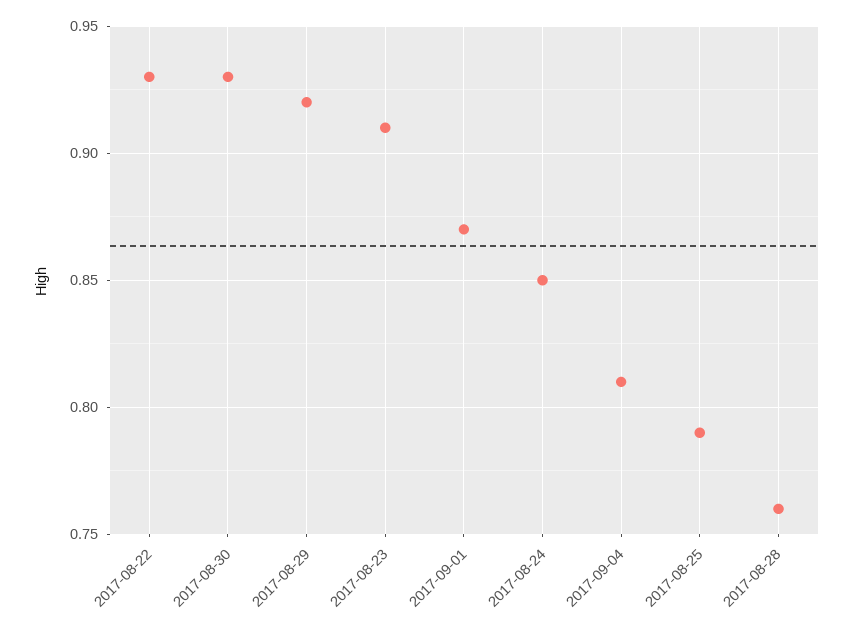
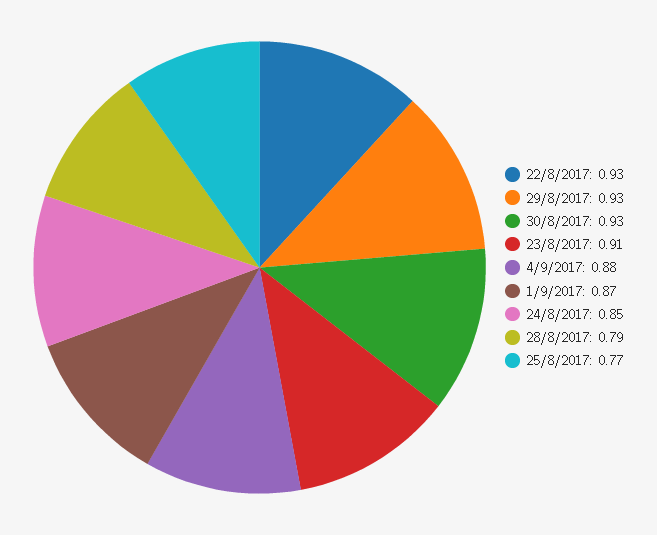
2017-08-29: 0.92 -> 0.93
2017-09-04: 0.81 -> 0.88
2017-08-25: 0.79 -> 0.77
2017-08-28: 0.76 -> 0.79

